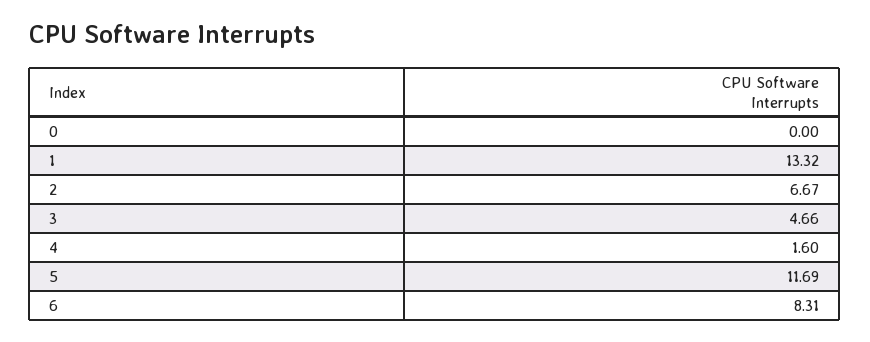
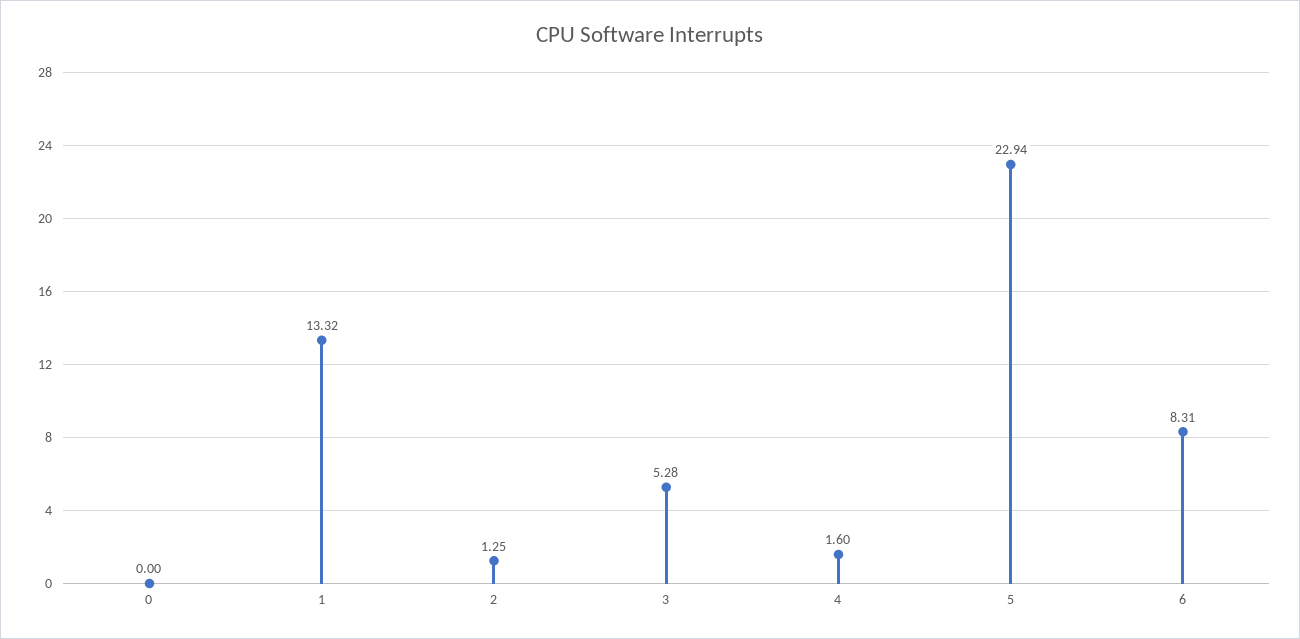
2: 6.67 -> 1.25
3: 4.66 -> 5.28
5: 11.69 -> 22.94

